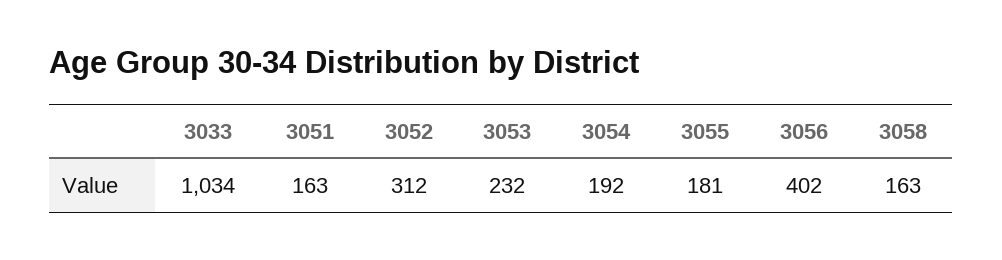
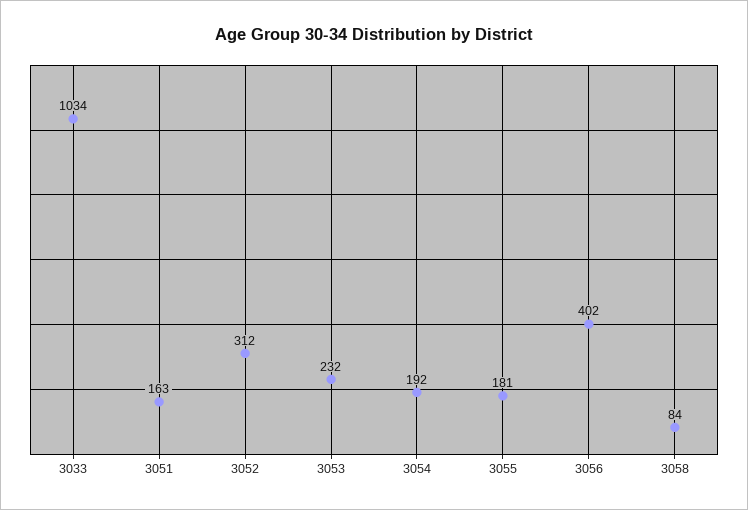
3058: 163 -> 84

